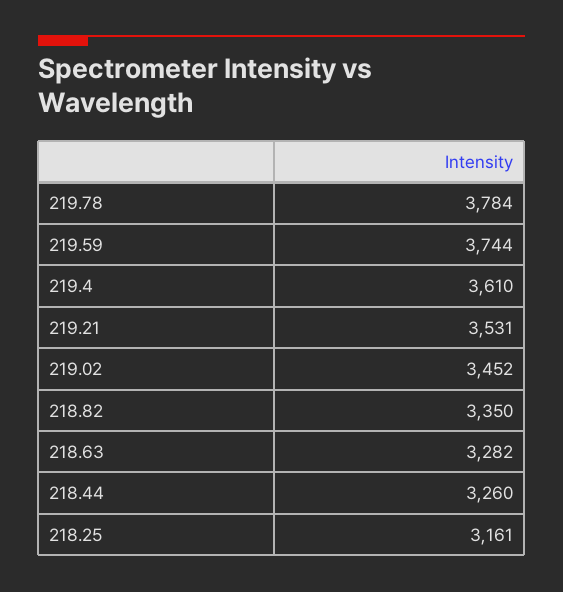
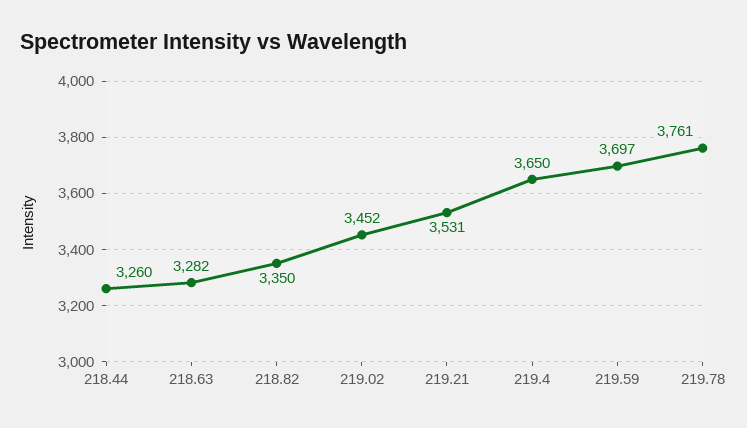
219.78: 3784 -> 3761
219.59: 3744 -> 3697
219.4: 3610 -> 3650
218.25: 3161 -> none

